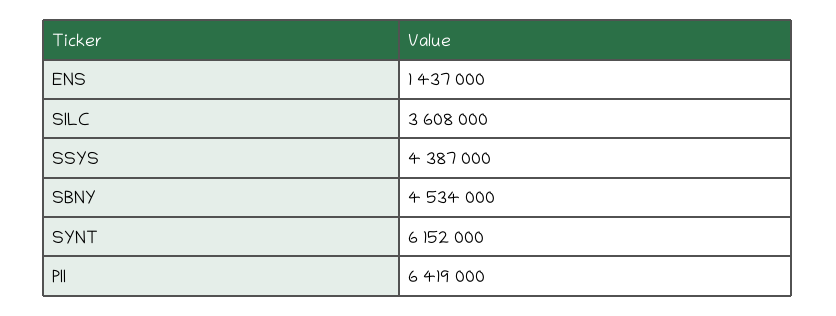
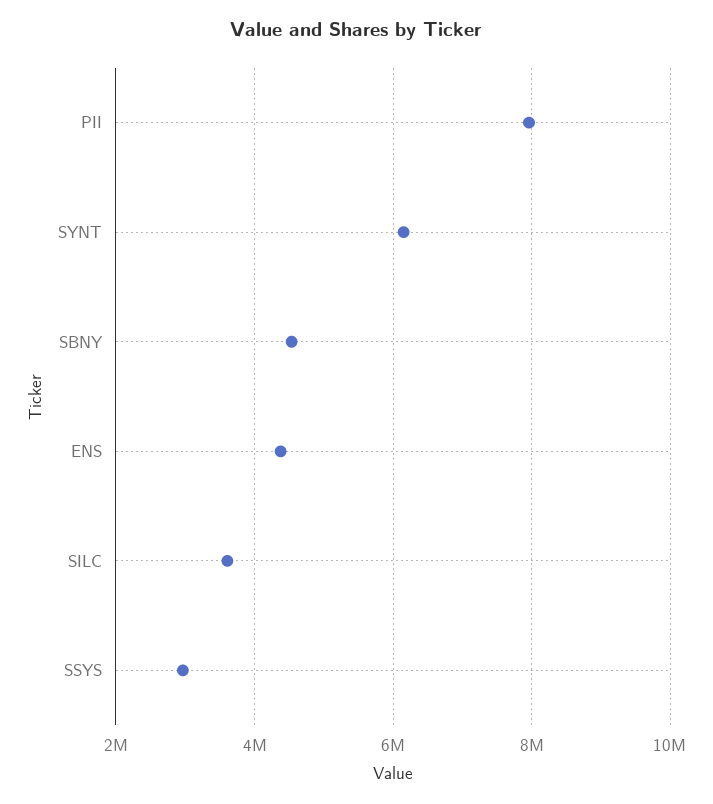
ENS: 1437000 -> 4400000
SSYS: 4387000 -> 3000000
PII: 6419000 -> 8000000

